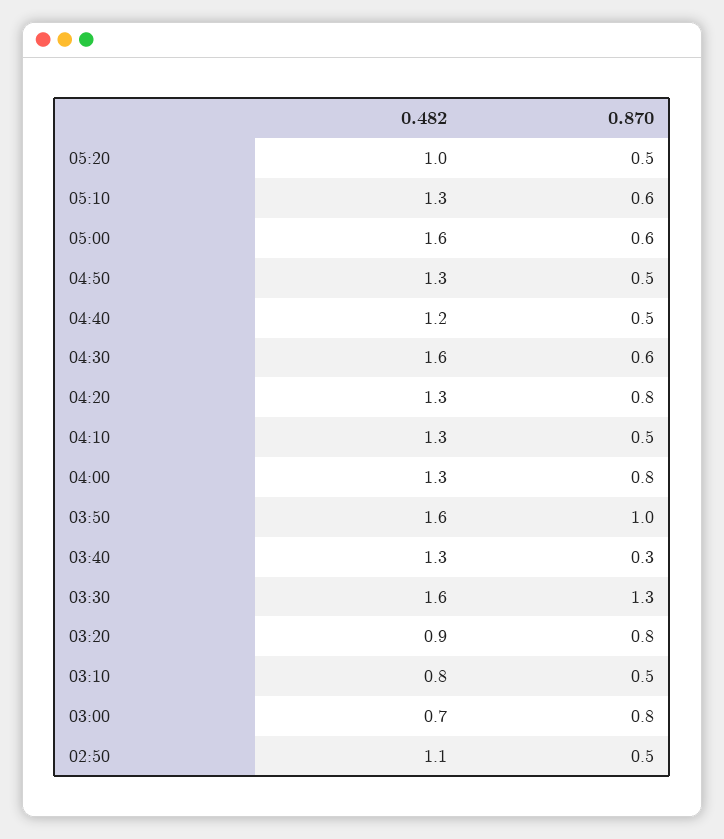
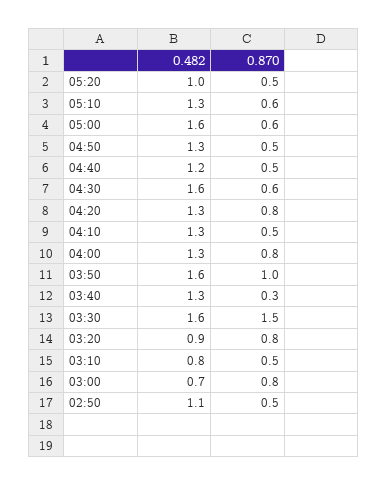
0.870, 03:30: 1.3 -> 1.5

